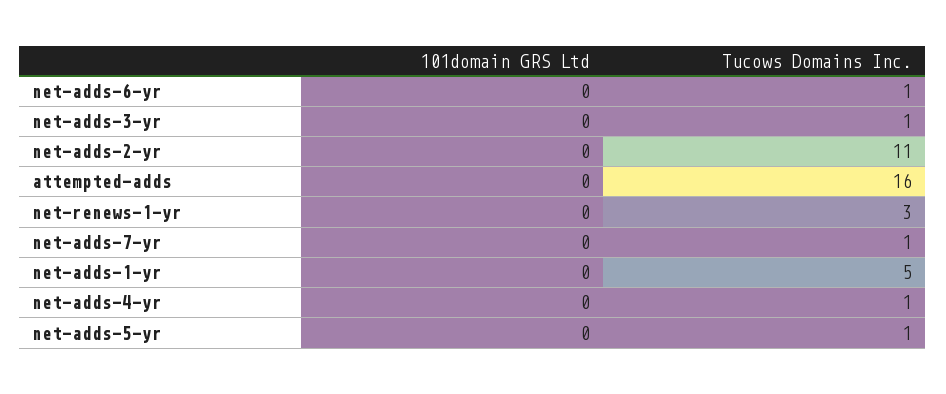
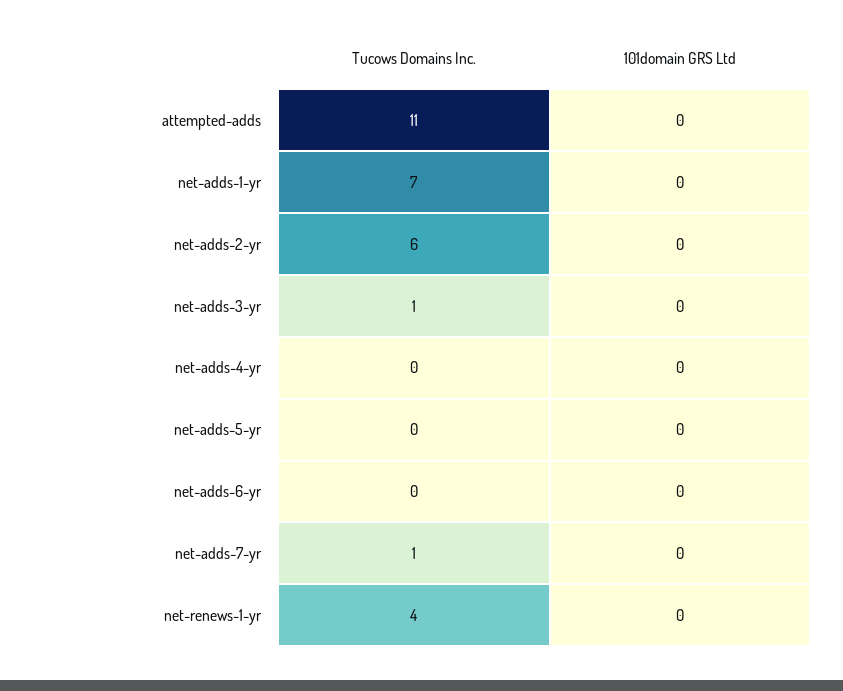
Tucows Domains Inc., net-adds-6-yr: 1 -> 0
Tucows Domains Inc., net-adds-2-yr: 11 -> 6
Tucows Domains Inc., attempted-adds: 16 -> 11
Tucows Domains Inc., net-renews-1-yr: 3 -> 4
Tucows Domains Inc., net-adds-1-yr: 5 -> 7
Tucows Domains Inc., net-adds-4-yr: 1 -> 0
Tucows Domains Inc., net-adds-5-yr: 1 -> 0

